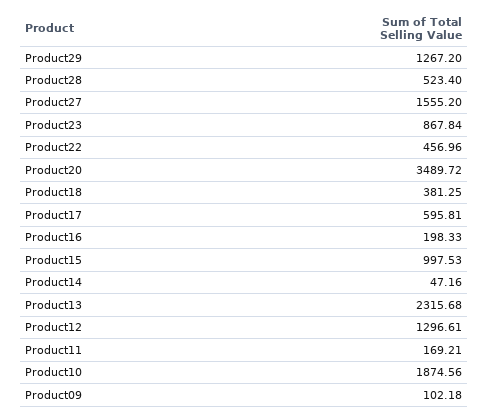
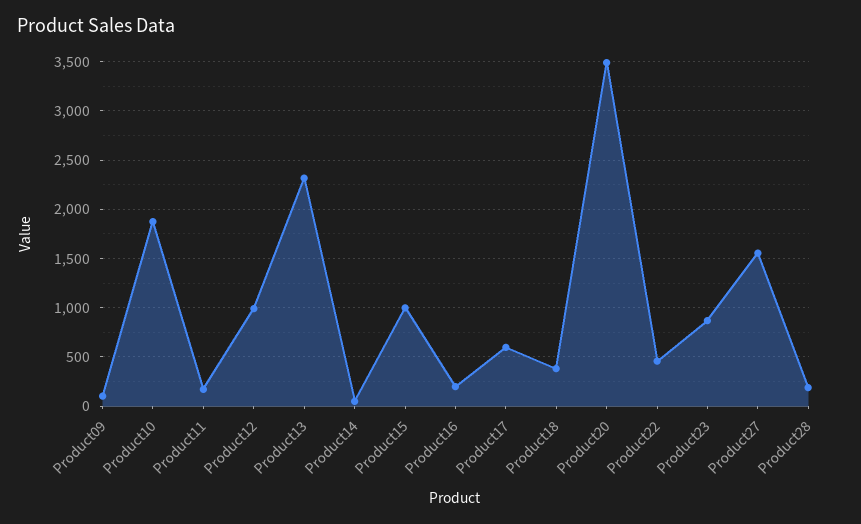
Product29: 1267.2 -> none
Product28: 523.4 -> 200
Product12: 1296.61 -> 1000

